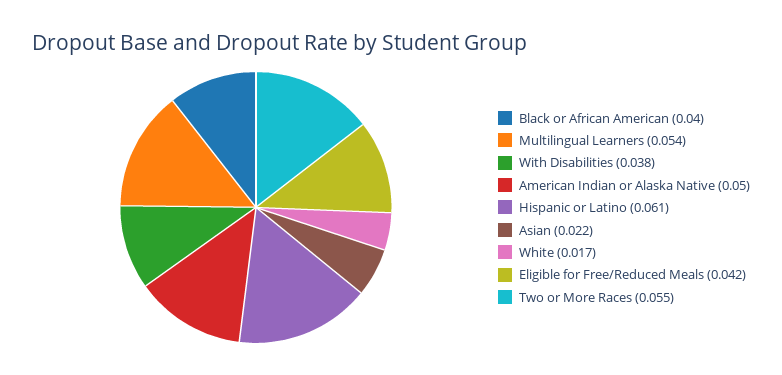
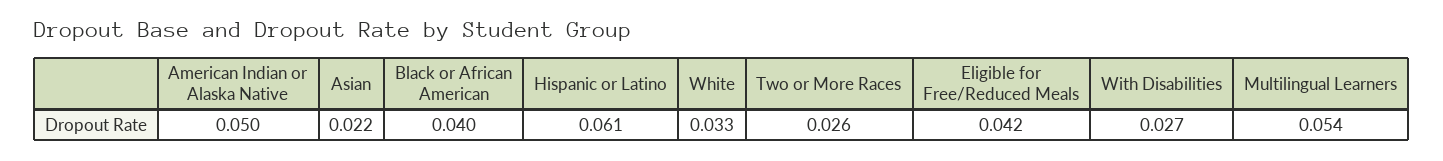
With Disabilities: 0.038 -> 0.027
White: 0.017 -> 0.033
Two or More Races: 0.055 -> 0.026

